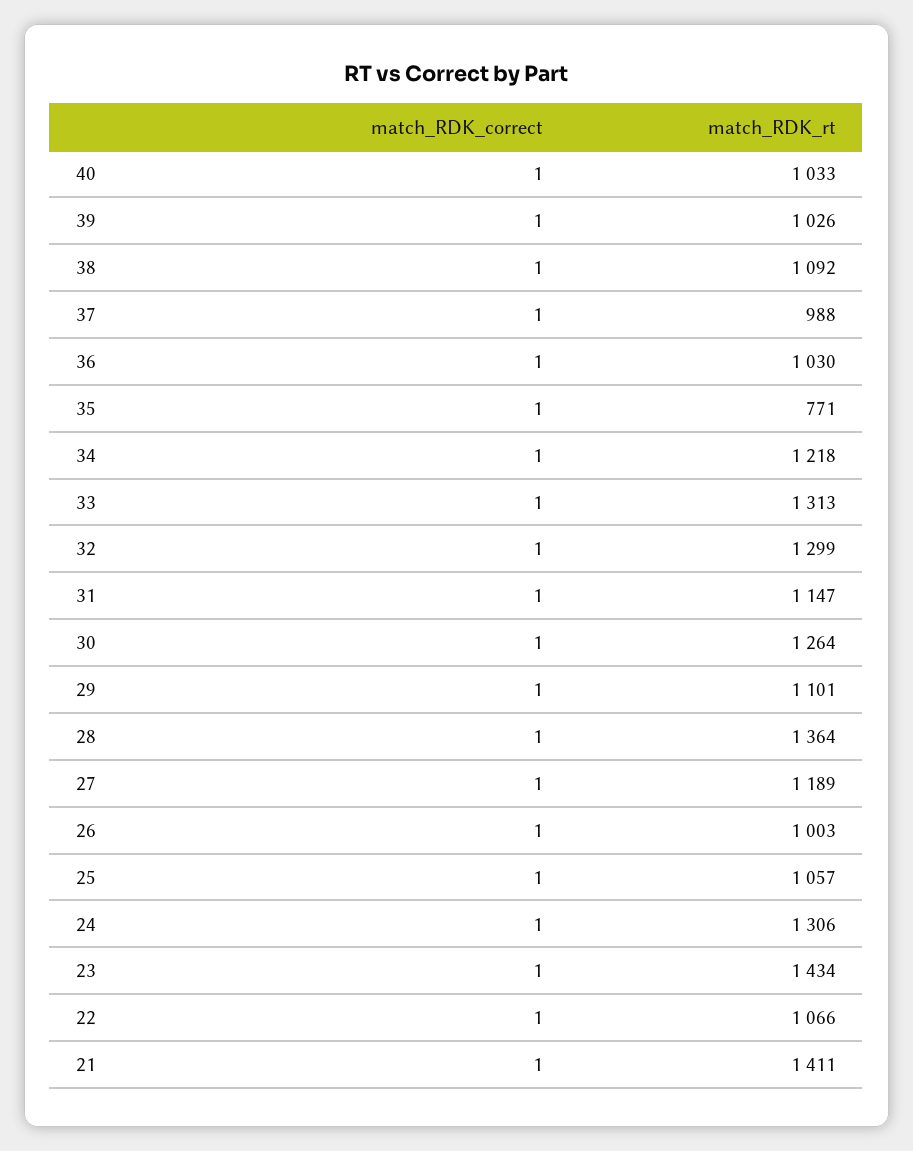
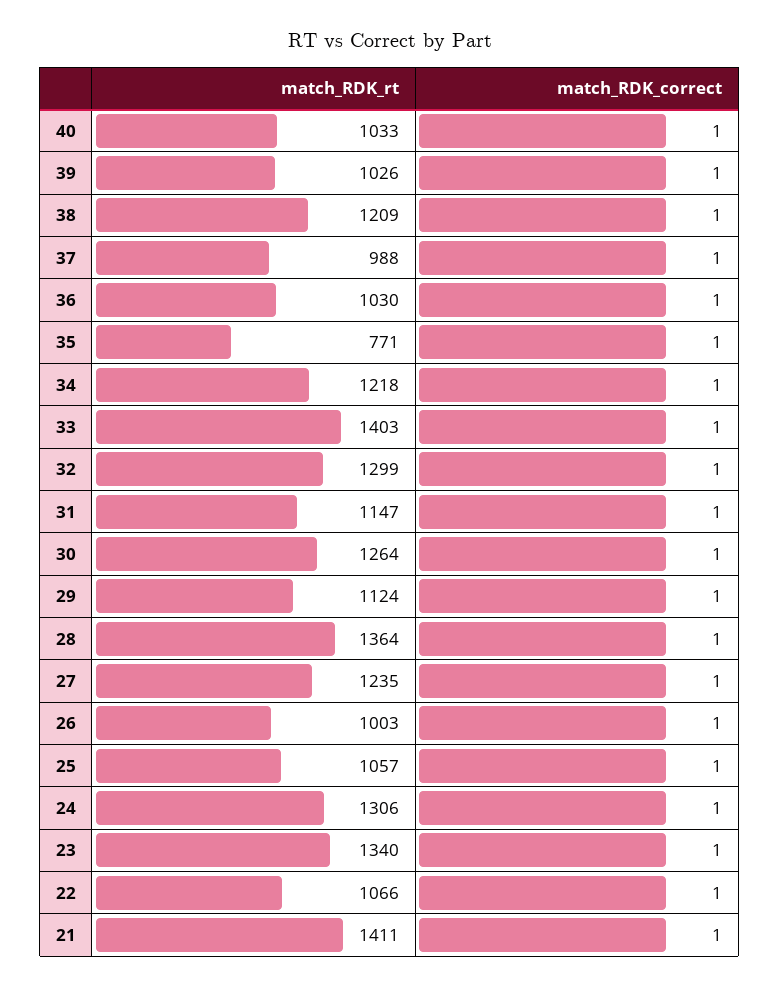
match_RDK_rt, 38: 1092 -> 1209
match_RDK_rt, 33: 1313 -> 1403
match_RDK_rt, 29: 1101 -> 1124
match_RDK_rt, 27: 1189 -> 1235
match_RDK_rt, 23: 1434 -> 1340

